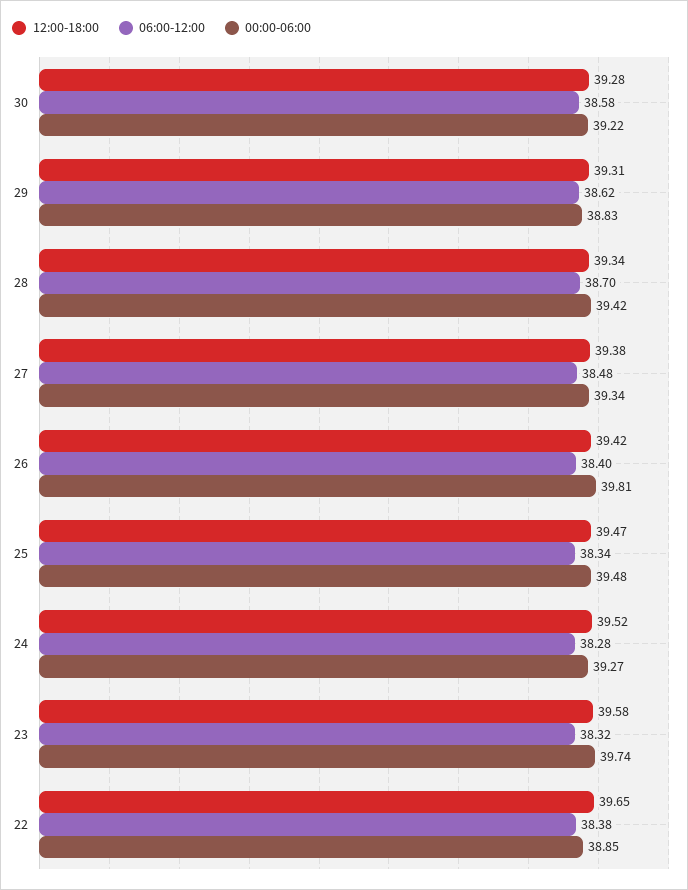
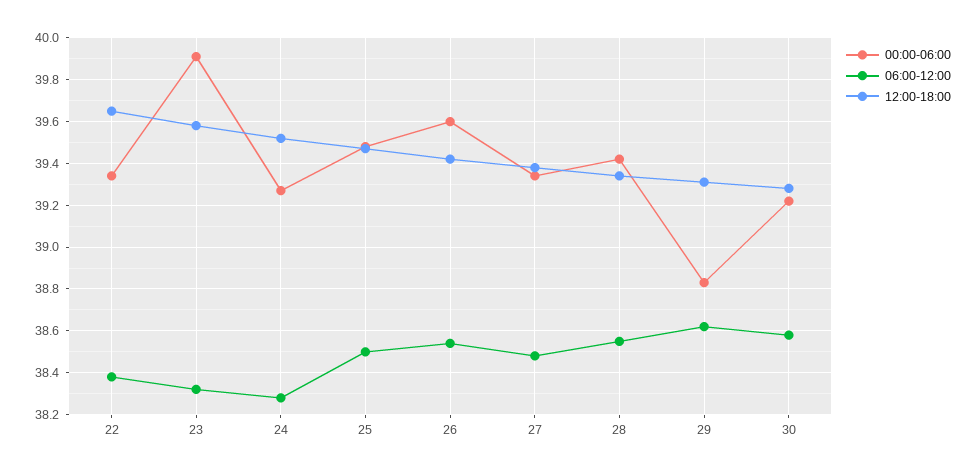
06:00-12:00, 28: 38.7 -> 38.55
06:00-12:00, 26: 38.4 -> 38.55
00:00-06:00, 26: 39.81 -> 39.6
06:00-12:00, 25: 38.34 -> 38.5
00:00-06:00, 23: 39.74 -> 39.9
00:00-06:00, 22: 38.85 -> 39.35

